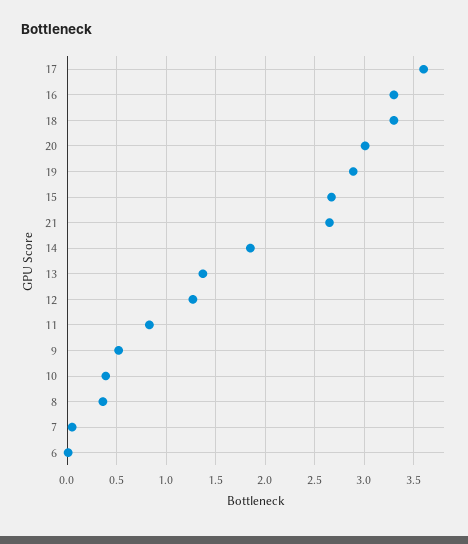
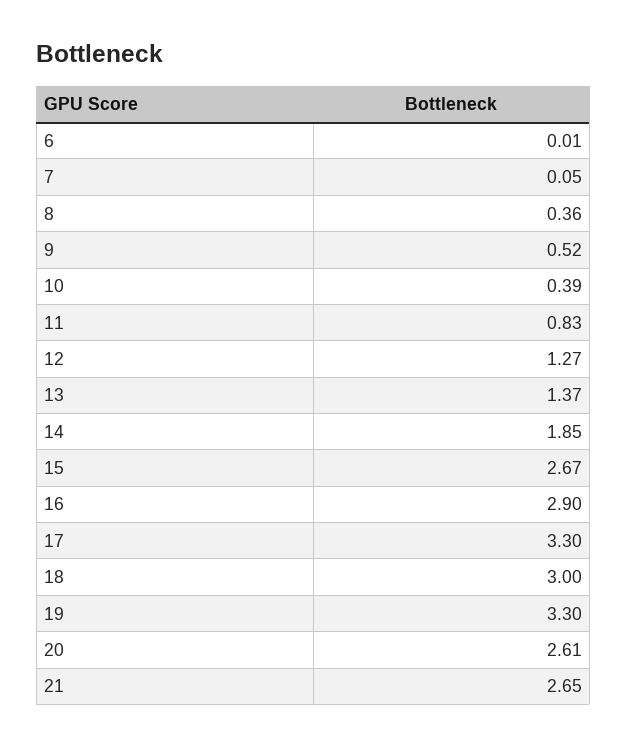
17: 3.6 -> 3.3
16: 3.3 -> 2.9
18: 3.3 -> 3
20: 3 -> 2.61
19: 2.9 -> 3.3

